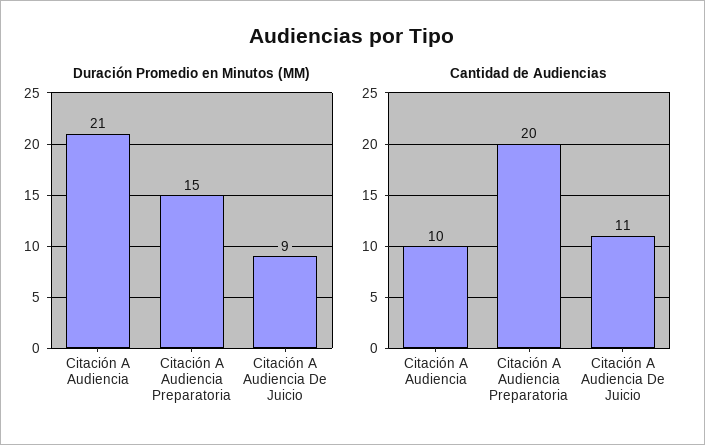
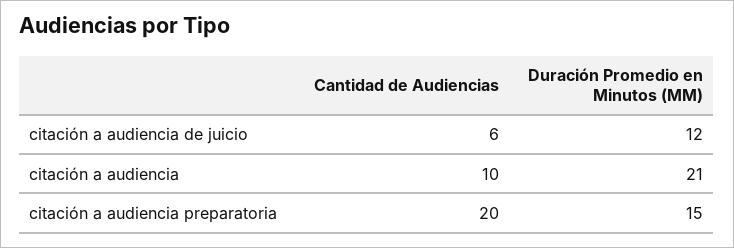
Duración Promedio en Minutos (MM), Citación A Audiencia De Juicio: 9 -> 12
Cantidad de Audiencias, Citación A Audiencia De Juicio: 11 -> 6

